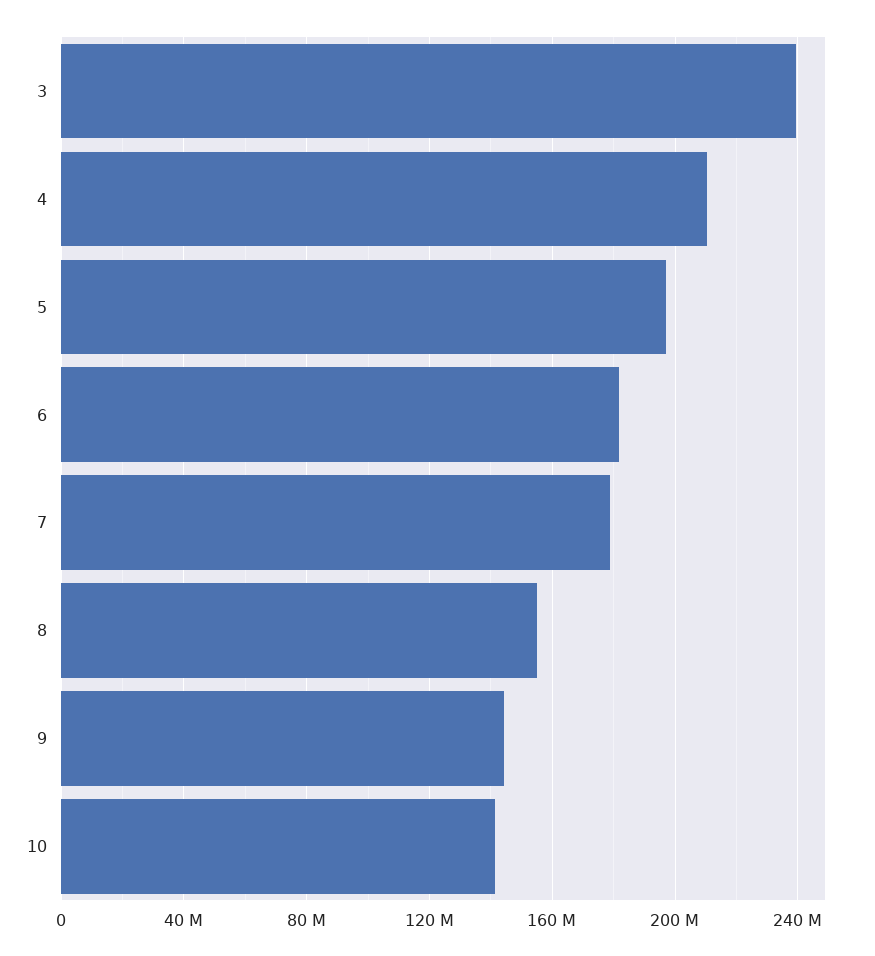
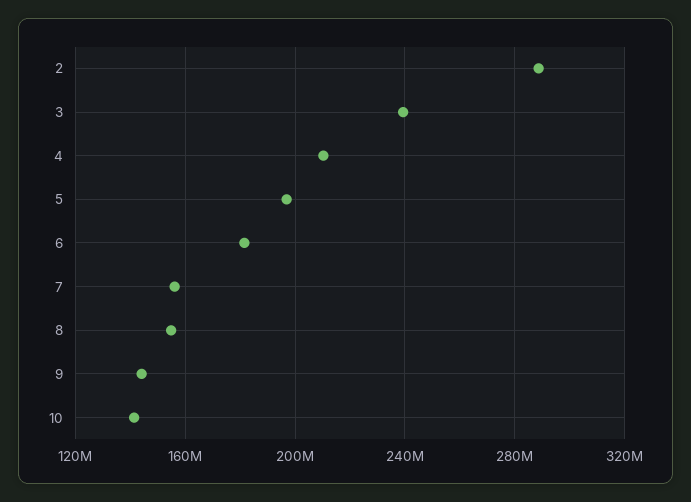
7: 180000000 -> 155000000
2: none -> 290000000

